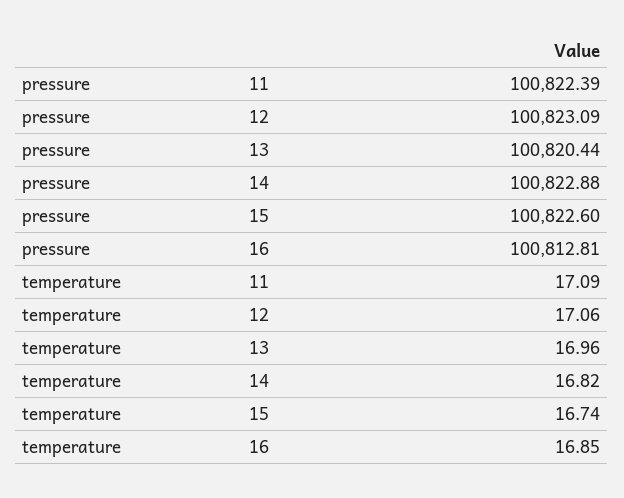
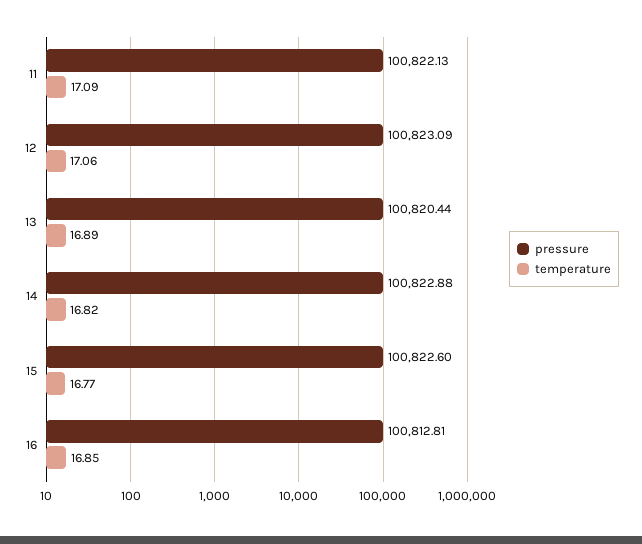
pressure, 11: 100822.39 -> 100822.13
temperature, 13: 16.96 -> 16.89
temperature, 15: 16.74 -> 16.77

